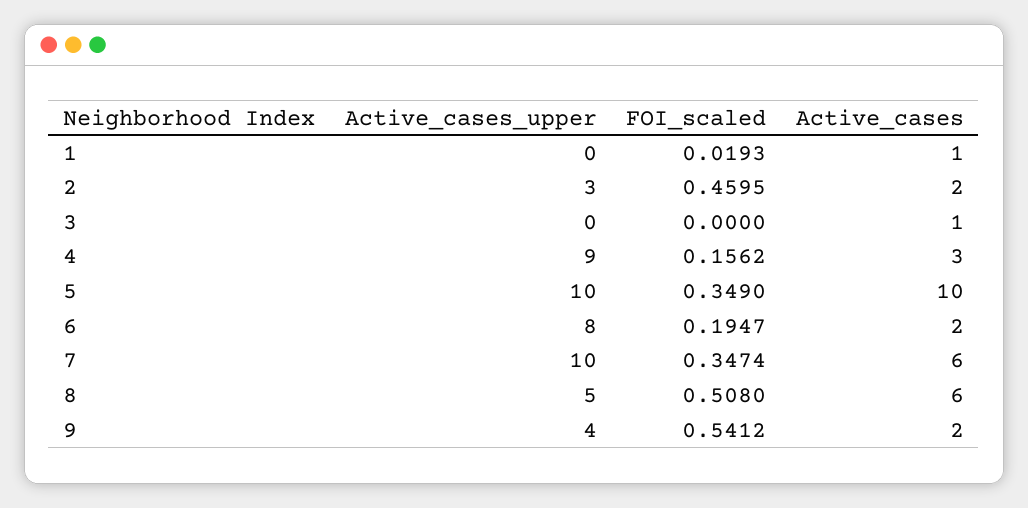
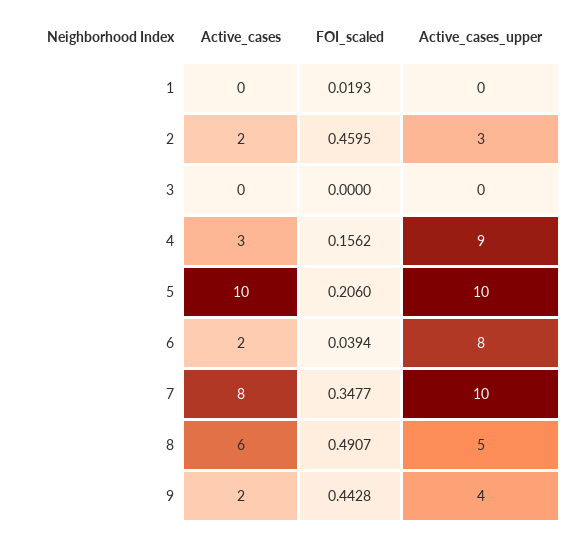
Active_cases, 1: 1 -> 0
Active_cases, 3: 1 -> 0
FOI_scaled, 5: 0.349 -> 0.206
FOI_scaled, 6: 0.1947 -> 0.0394
FOI_scaled, 7: 0.3474 -> 0.3477
Active_cases, 7: 6 -> 8
FOI_scaled, 8: 0.508 -> 0.4907
FOI_scaled, 9: 0.5412 -> 0.4428

